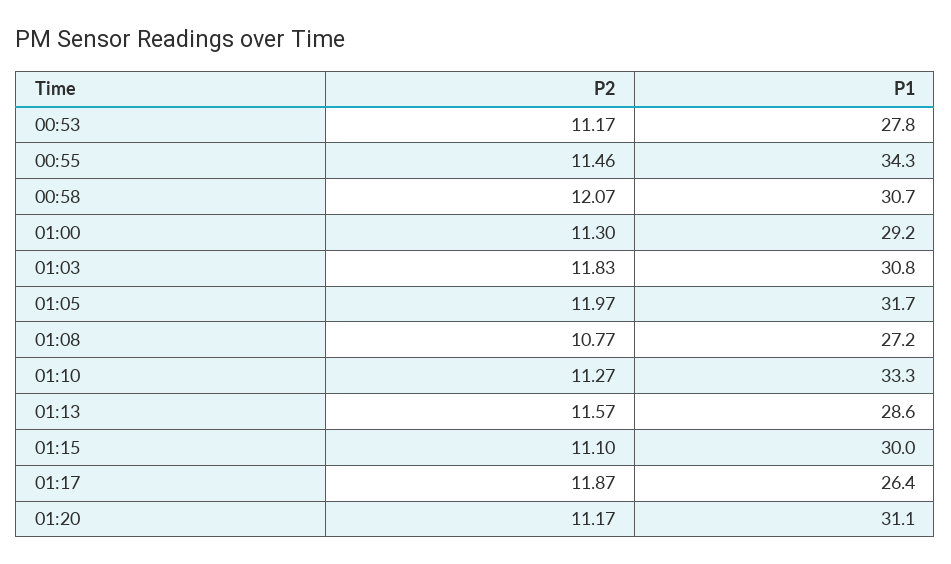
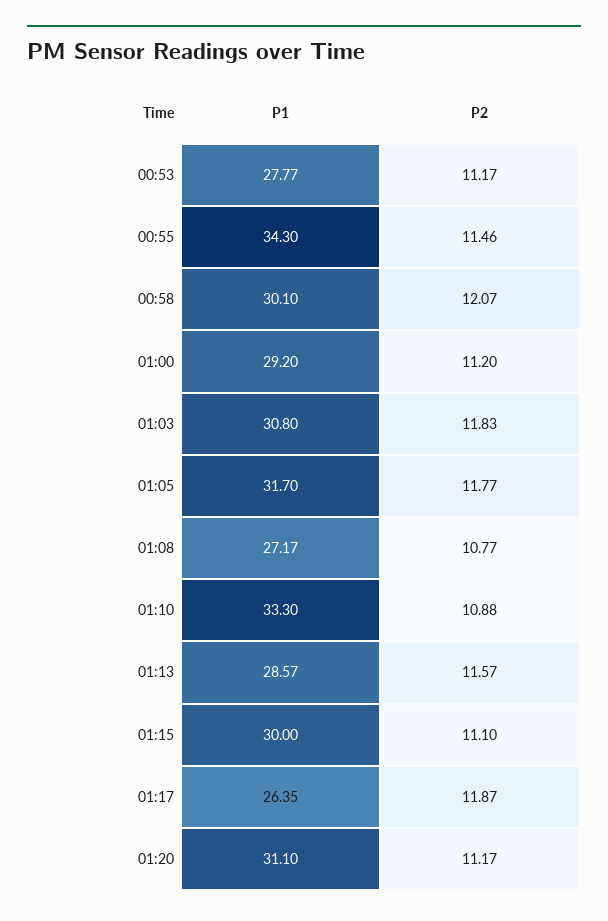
P1, 00:58: 30.7 -> 30.1
P2, 01:00: 11.3 -> 11.2
P2, 01:05: 11.97 -> 11.77
P2, 01:10: 11.27 -> 10.88

